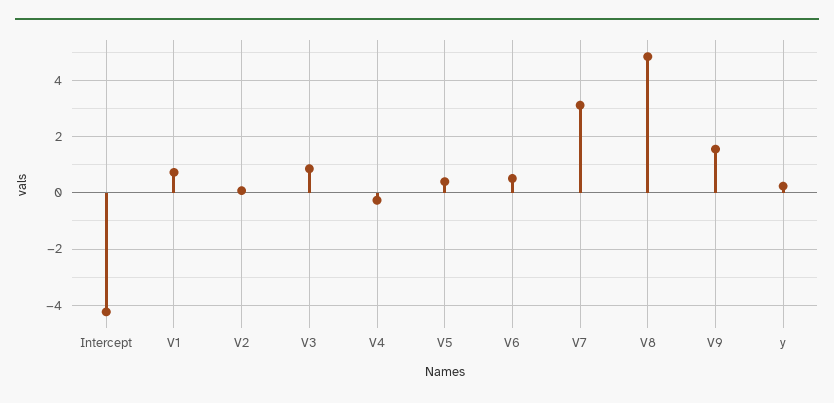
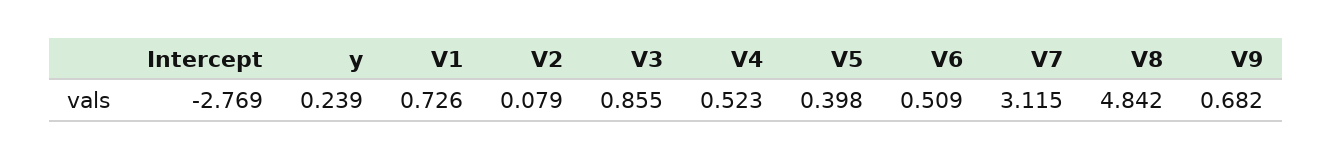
Intercept: -4.25 -> -2.769
V4: -0.25 -> 0.523
V9: 1.5 -> 0.682

